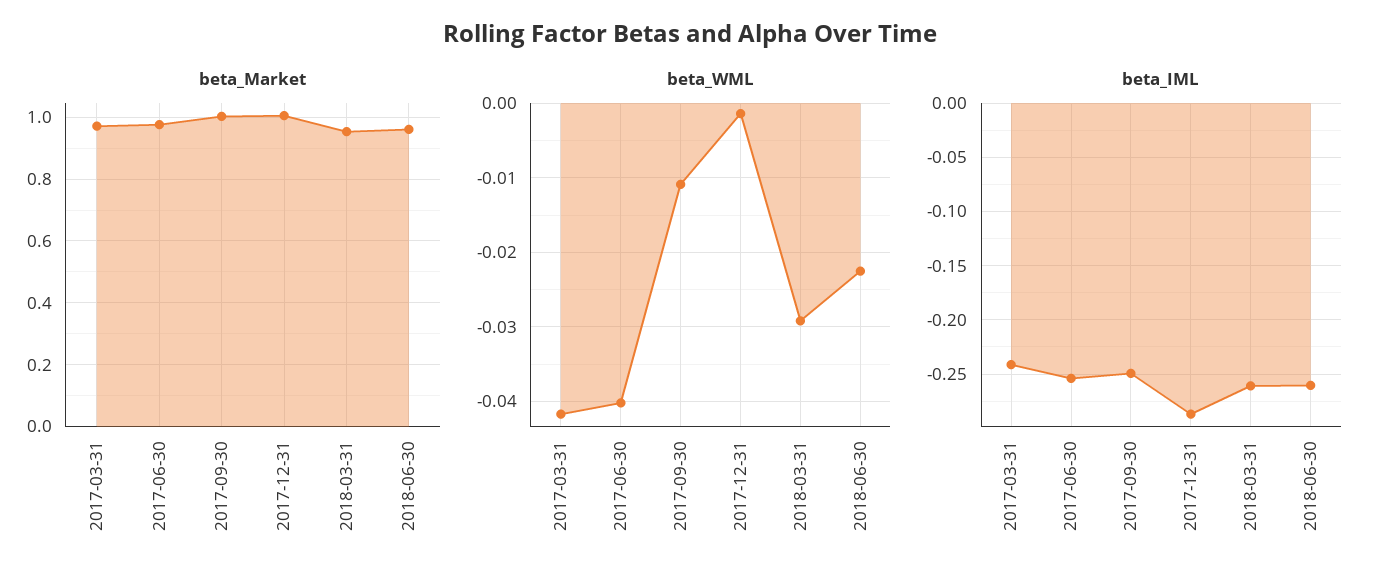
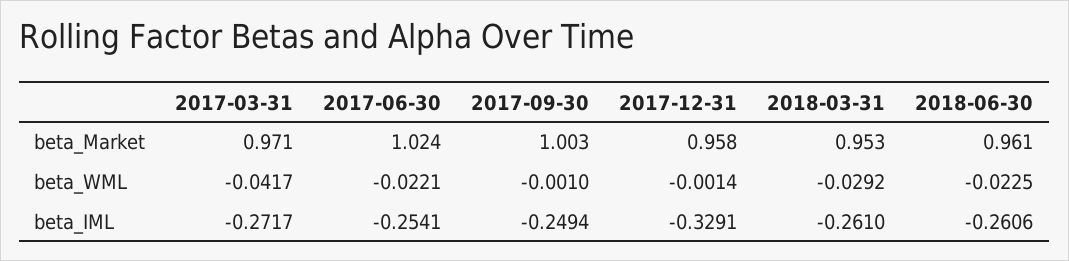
beta_Market, 2017-06-30: 0.98 -> 1.024
beta_Market, 2017-12-31: 1 -> 0.958
beta_WML, 2017-06-30: -0.04 -> -0.0221
beta_WML, 2017-09-30: -0.011 -> -0.001
beta_IML, 2017-03-31: -0.24 -> -0.2717
beta_IML, 2017-12-31: -0.29 -> -0.3291

